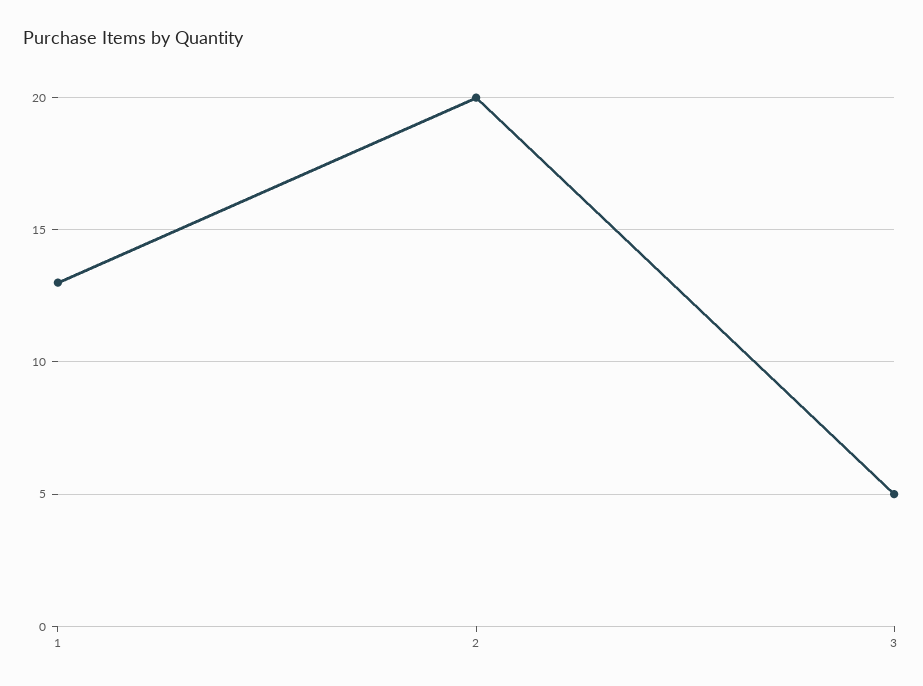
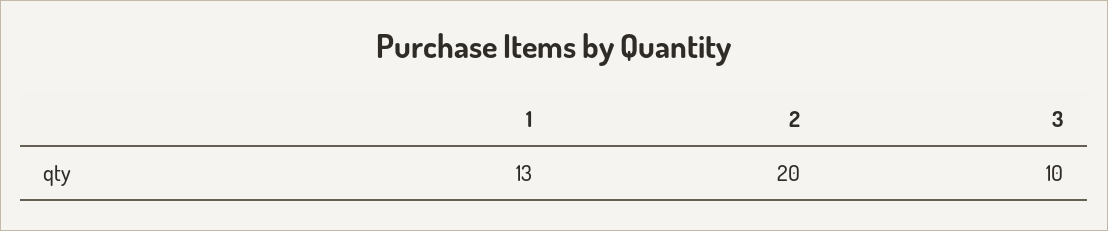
3: 5 -> 10

